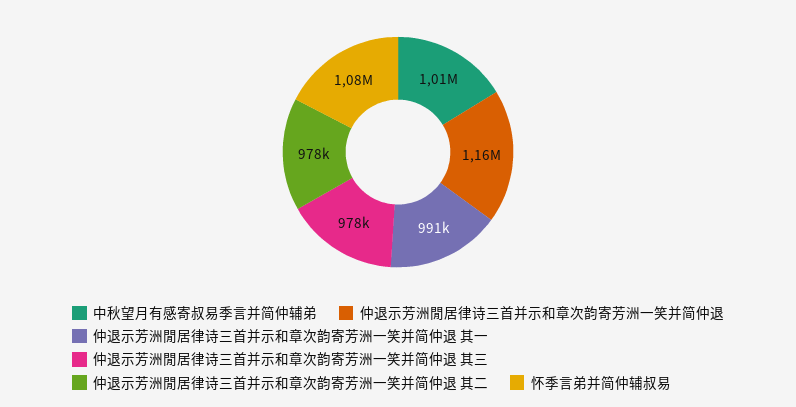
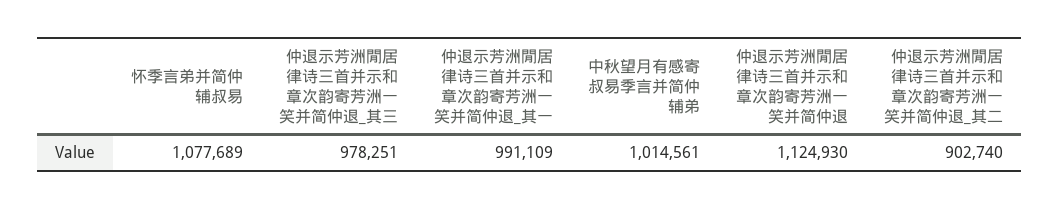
仲退示芳洲閒居律诗三首并示和章次韵寄芳洲一笑并简仲退: 1160000 -> 1124930
仲退示芳洲閒居律诗三首并示和章次韵寄芳洲一笑并简仲退 其二: 978000 -> 902740

